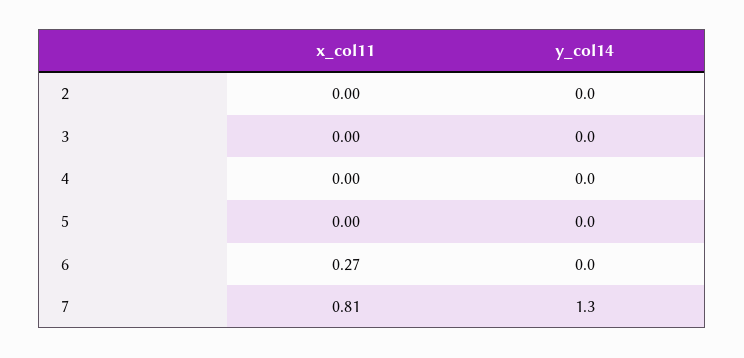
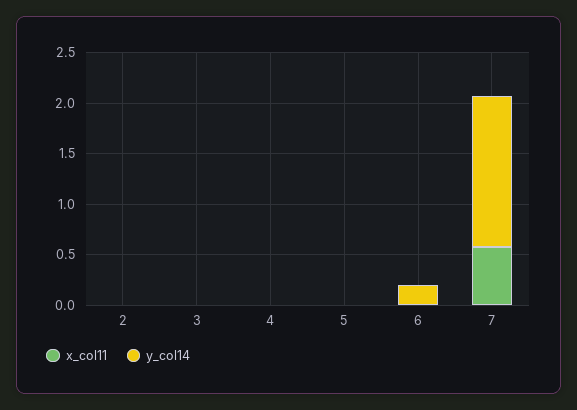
x_col11, 6: 0.27 -> 0
y_col14, 6: 0 -> 0.2
x_col11, 7: 0.81 -> 0.6
y_col14, 7: 1.3 -> 1.5

